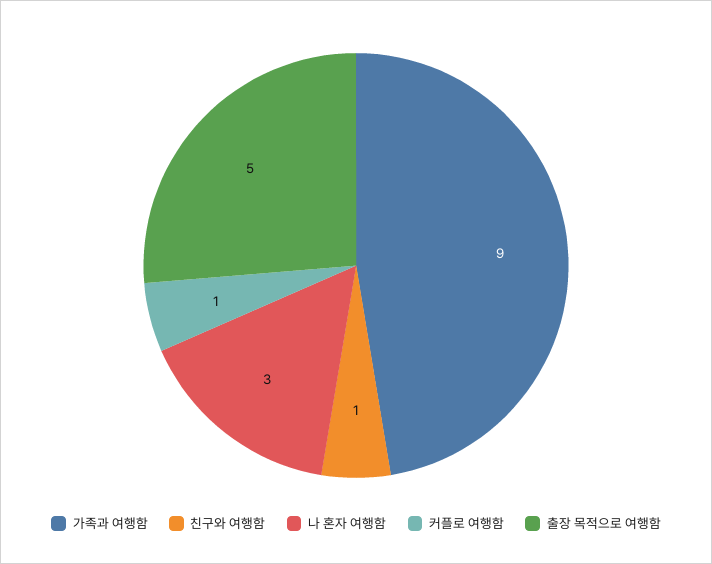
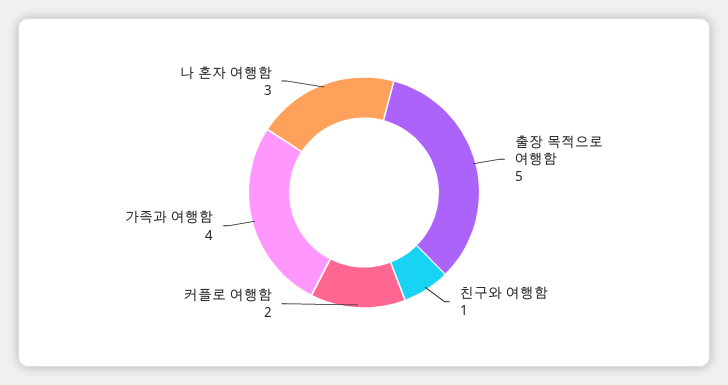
가족과 여행함: 9 -> 4
커플로 여행함: 1 -> 2

